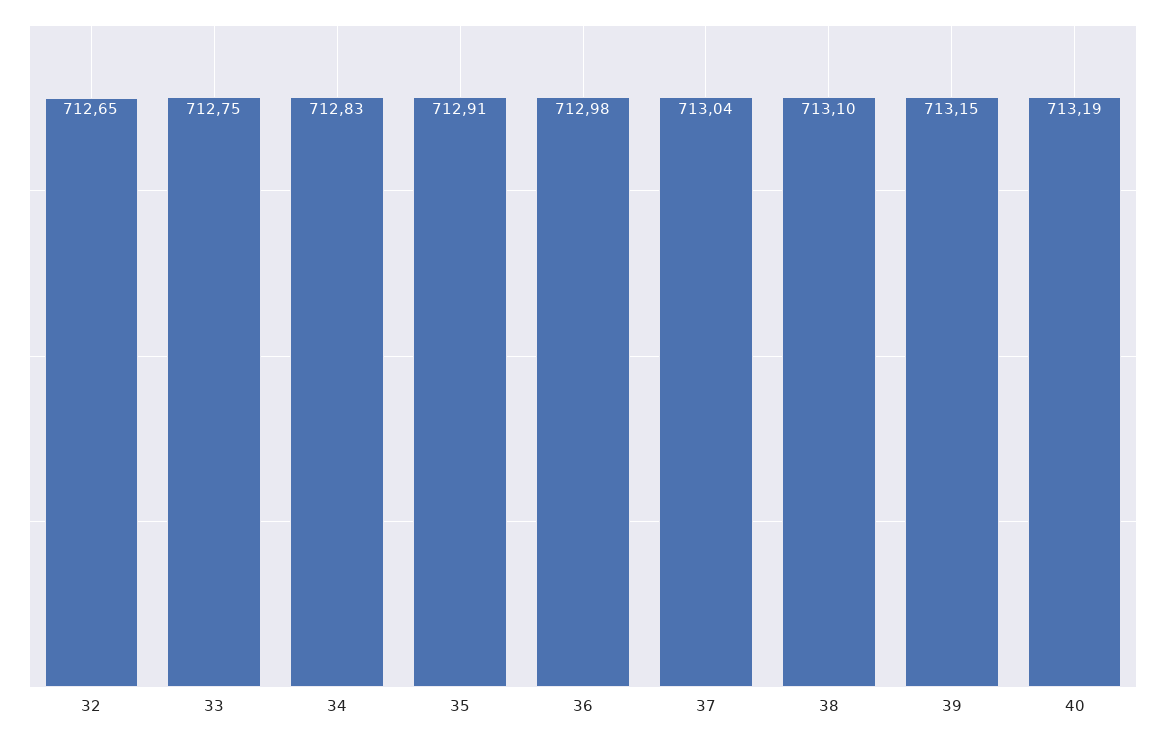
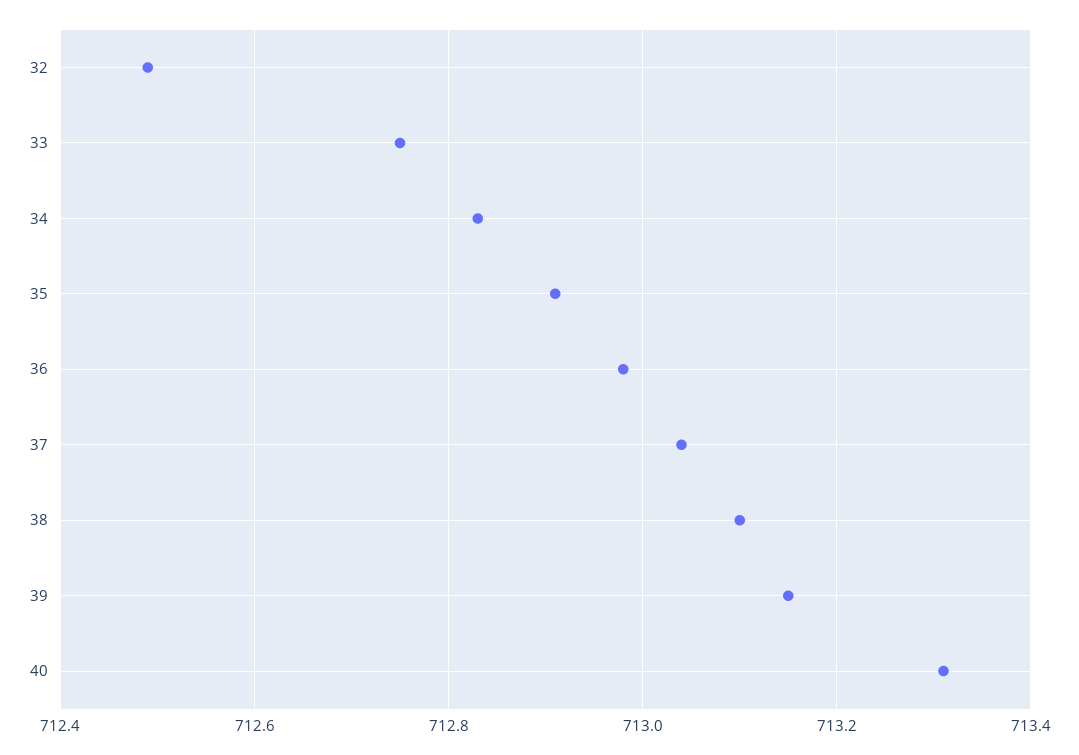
32: 712.65 -> 712.5
40: 713.19 -> 713.3

